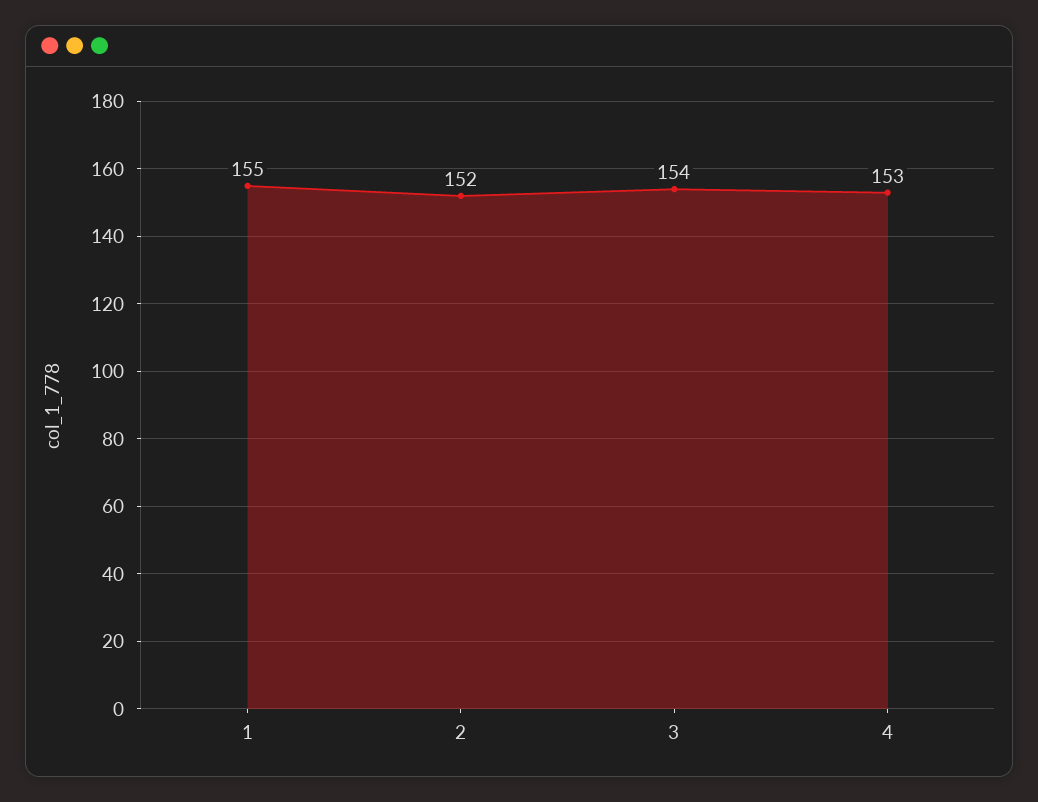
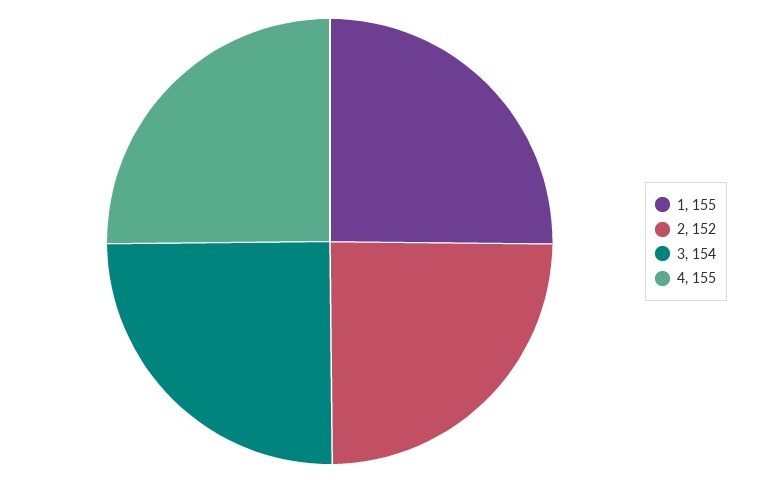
4: 153 -> 155

